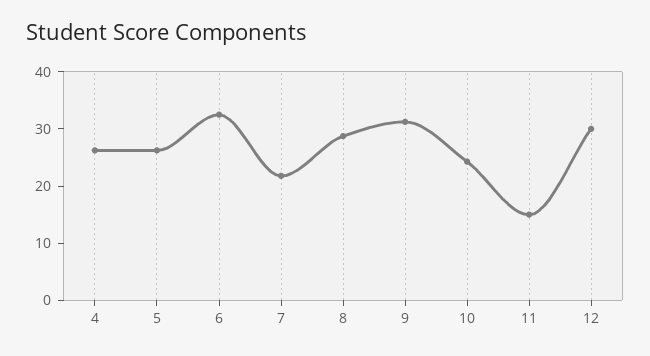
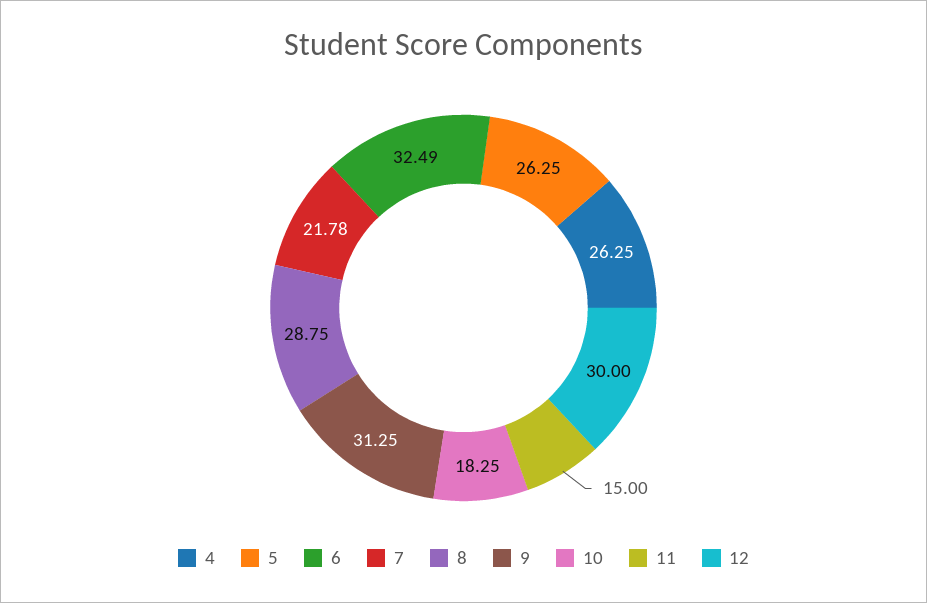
10: 24 -> 18.25

